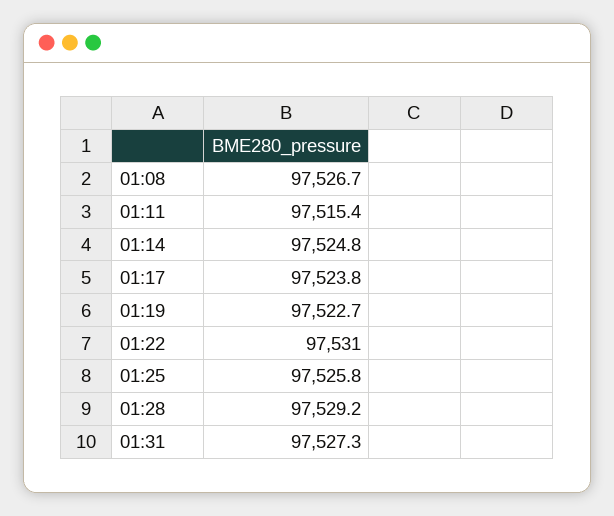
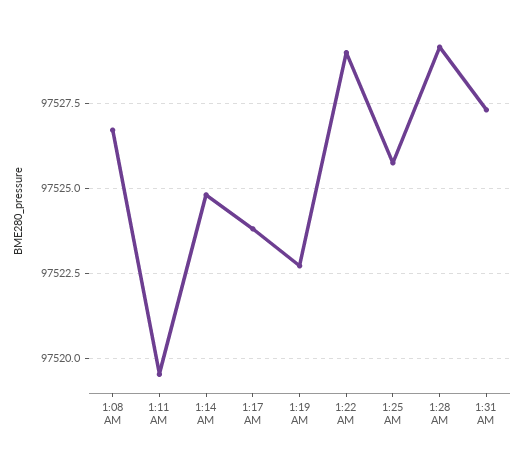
01:11: 97515.4 -> 97519.5
01:22: 97531 -> 97529

